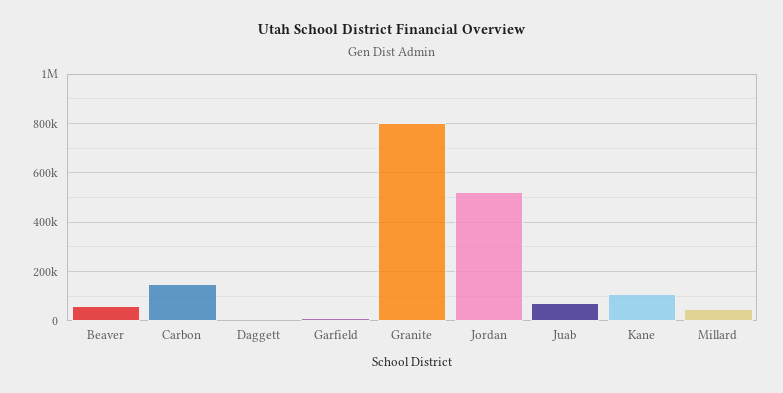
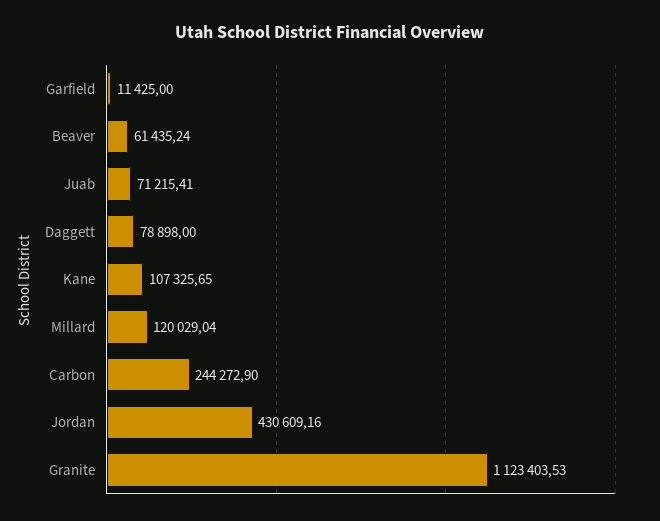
Carbon: 150000 -> 244272.9
Daggett: 0 -> 78898
Granite: 800000 -> 1123403.53
Jordan: 525000 -> 430609.16
Millard: 50000 -> 120029.04

